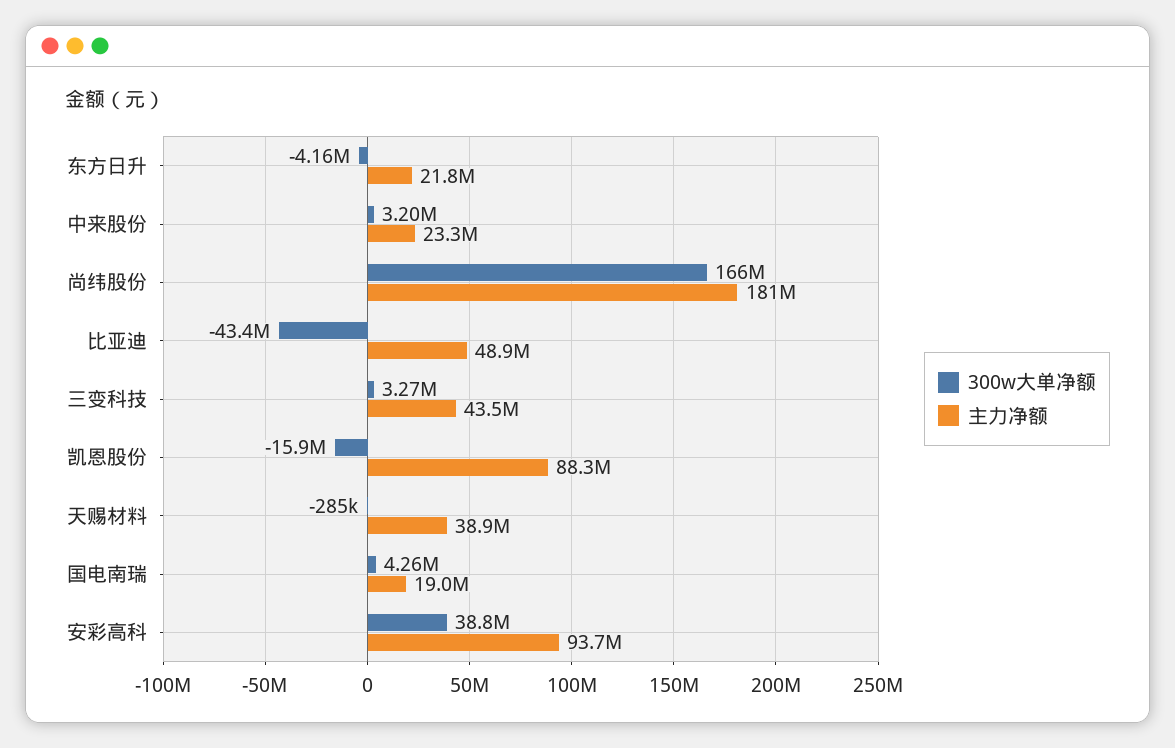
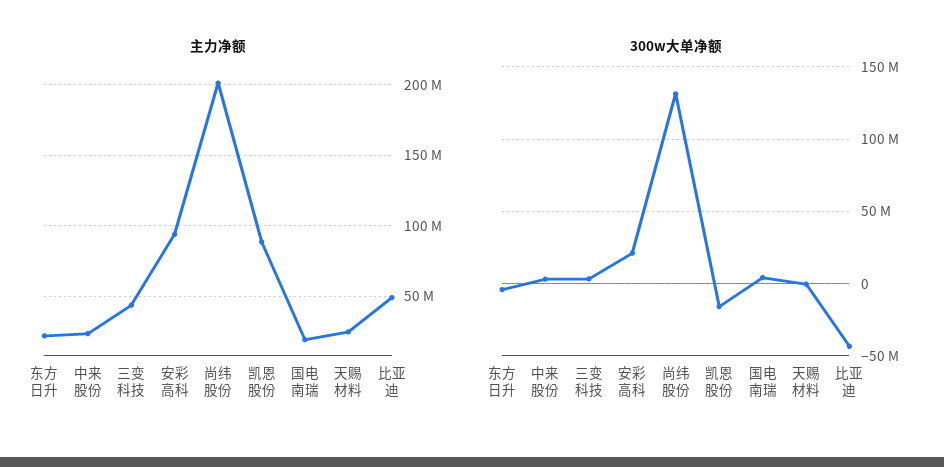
300w大单净额, 尚纬股份: 166000000 -> 130000000
主力净额, 尚纬股份: 181000000 -> 200000000
主力净额, 天赐材料: 38900000 -> 25000000
300w大单净额, 安彩高科: 38800000 -> 20000000

